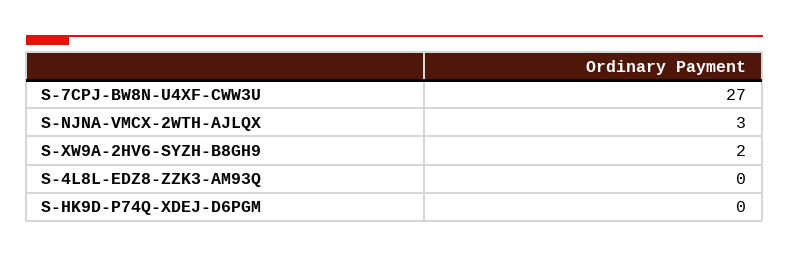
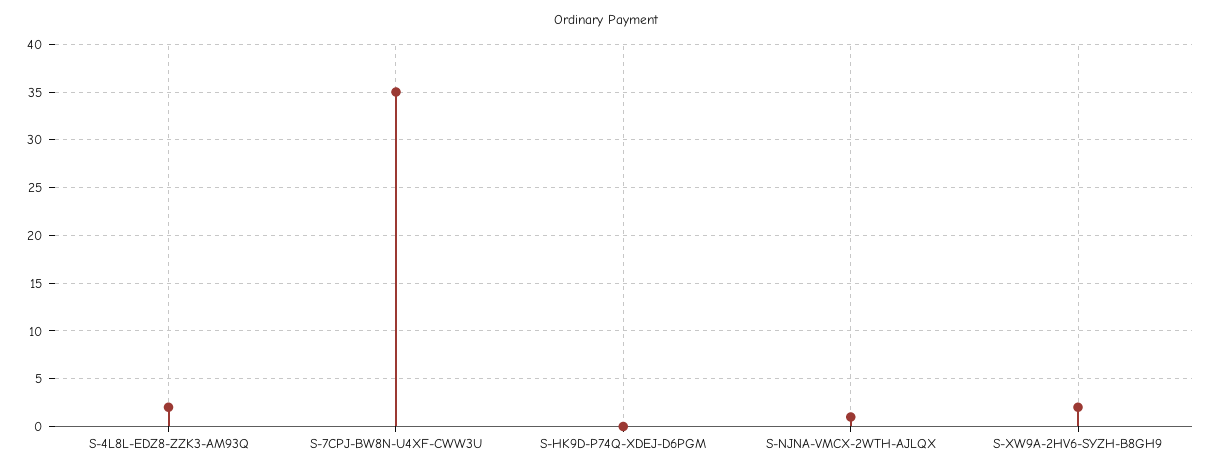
S-7CPJ-BW8N-U4XF-CWW3U: 27 -> 35
S-NJNA-VMCX-2WTH-AJLQX: 3 -> 1
S-4L8L-EDZ8-ZZK3-AM93Q: 0 -> 2

